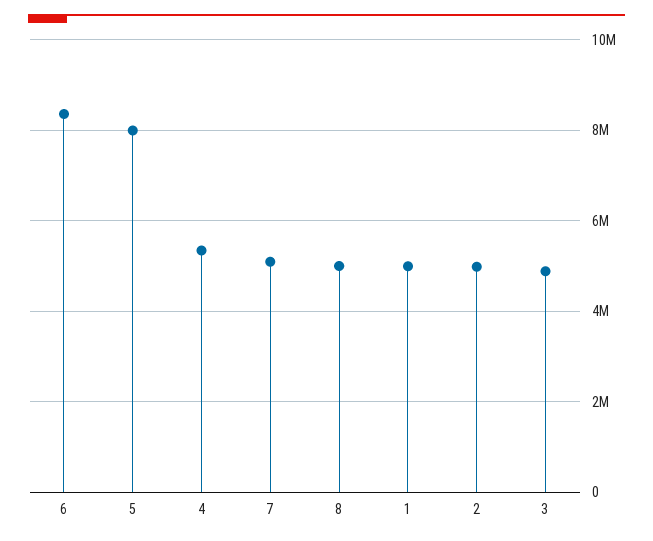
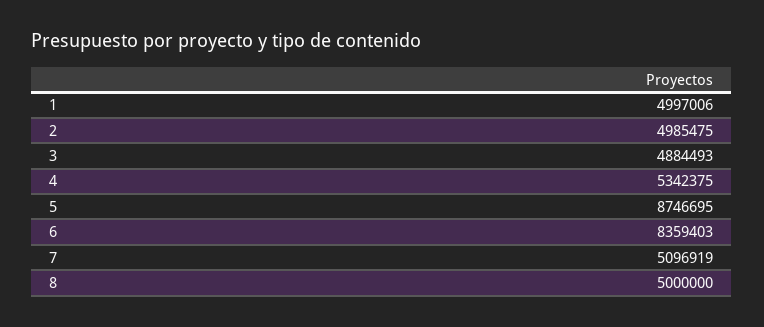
5: 8000000 -> 8746695

